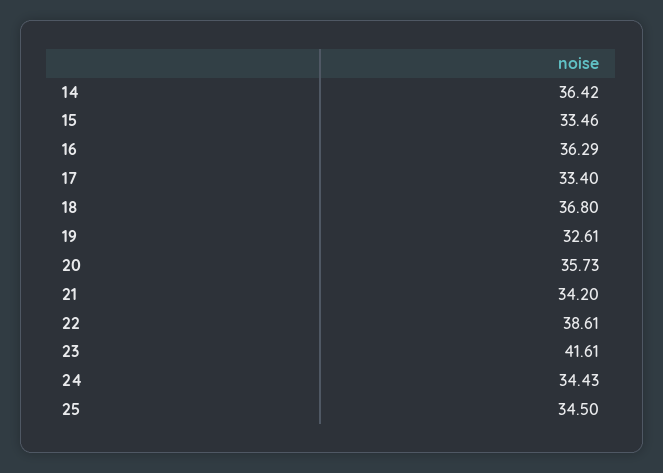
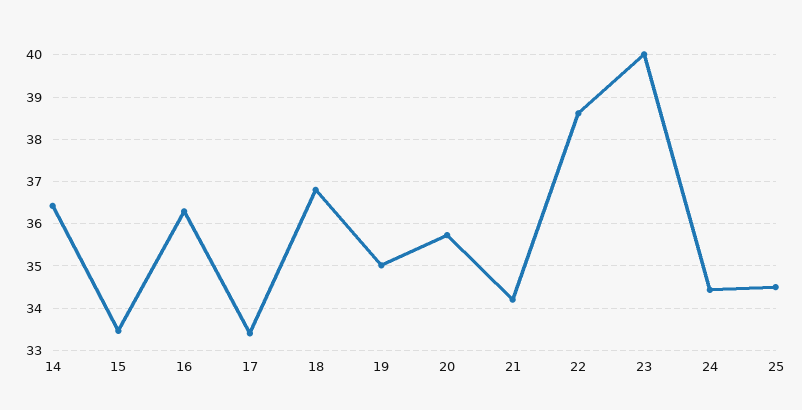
19: 32.61 -> 35
23: 41.61 -> 40

